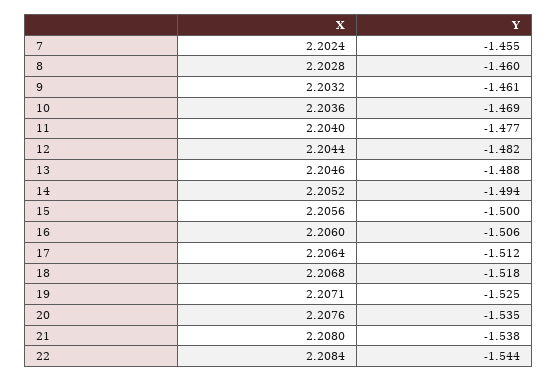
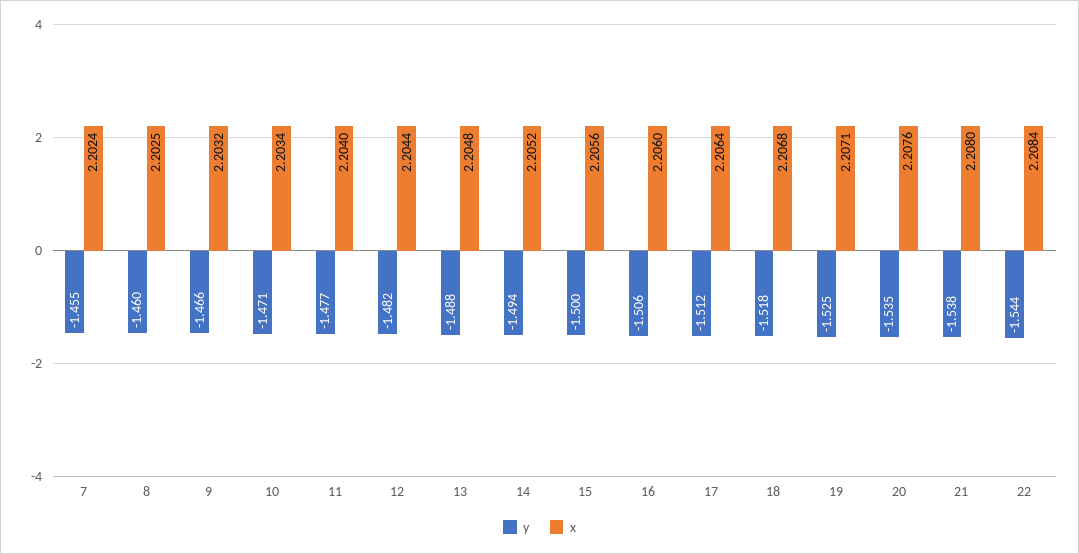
X, 8: 2.2028 -> 2.2025
Y, 9: -1.461 -> -1.466
X, 10: 2.2036 -> 2.2034
Y, 10: -1.469 -> -1.471
X, 13: 2.2046 -> 2.2048

